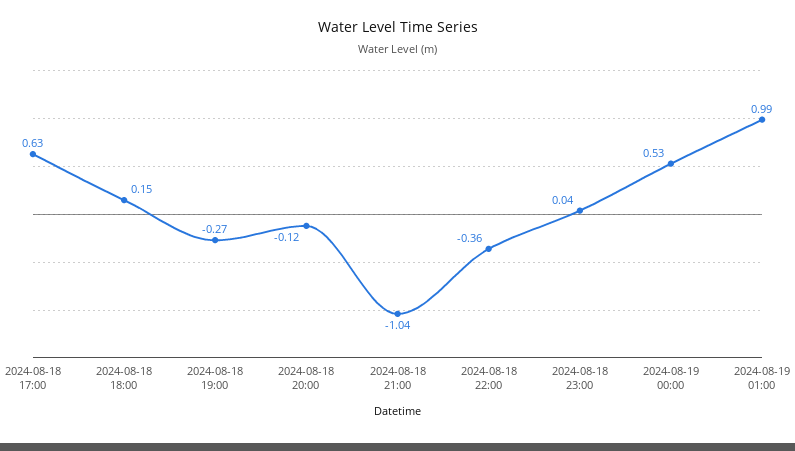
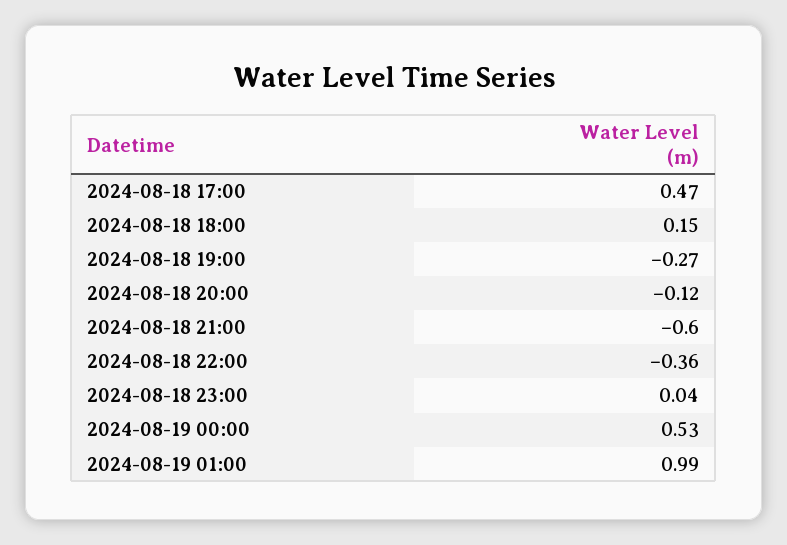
2024-08-18 17:00: 0.63 -> 0.47
2024-08-18 21:00: -1.04 -> -0.6

